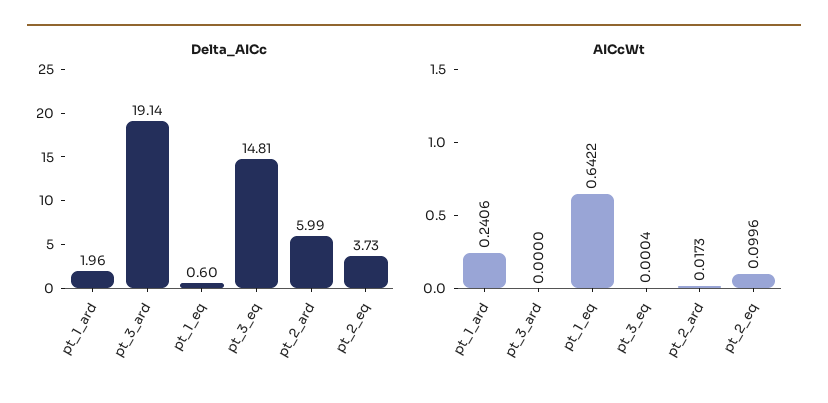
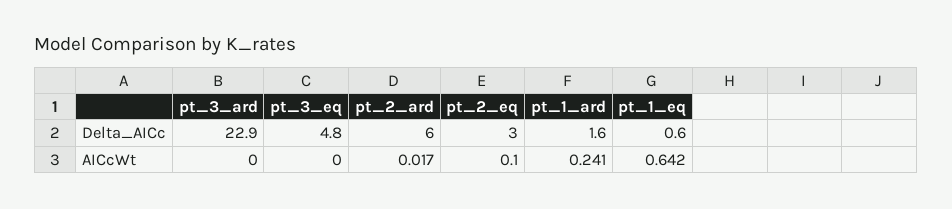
Delta_AICc, pt_1_ard: 1.96 -> 1.6
Delta_AICc, pt_3_ard: 19.14 -> 22.9
Delta_AICc, pt_3_eq: 14.81 -> 4.8
Delta_AICc, pt_2_eq: 3.73 -> 3

